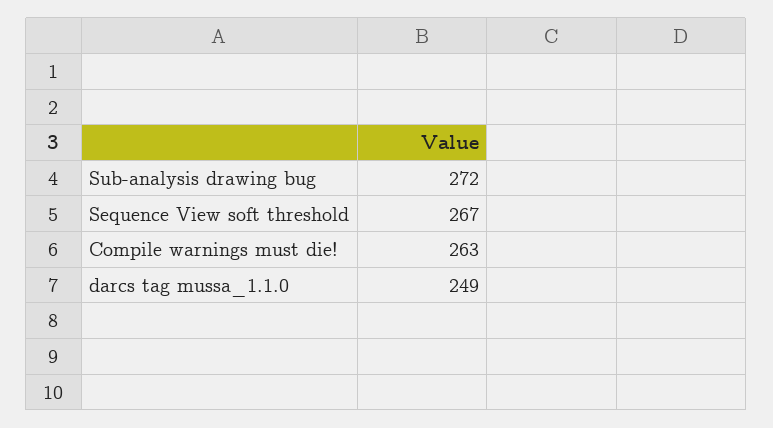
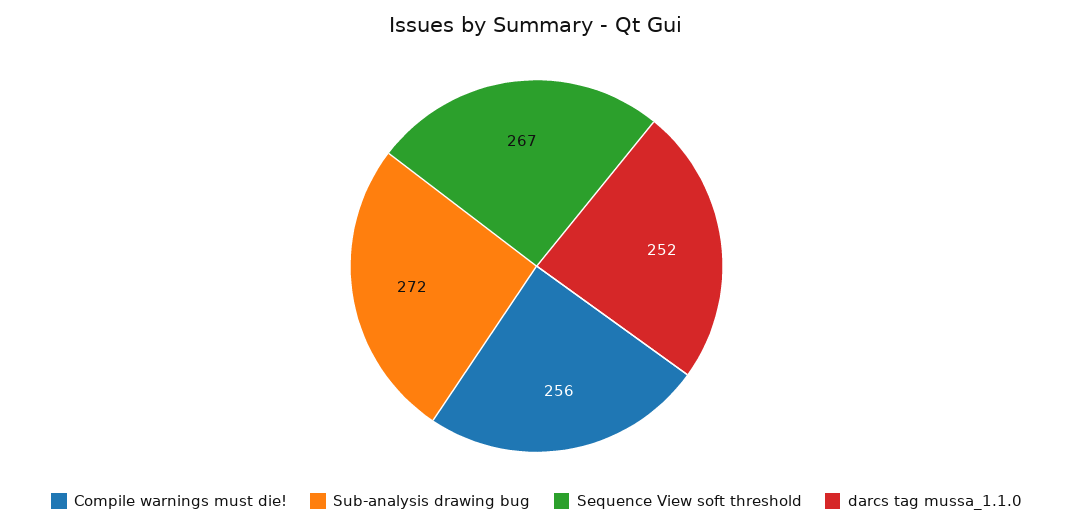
Compile warnings must die!: 263 -> 256
darcs tag mussa_1.1.0: 249 -> 252

